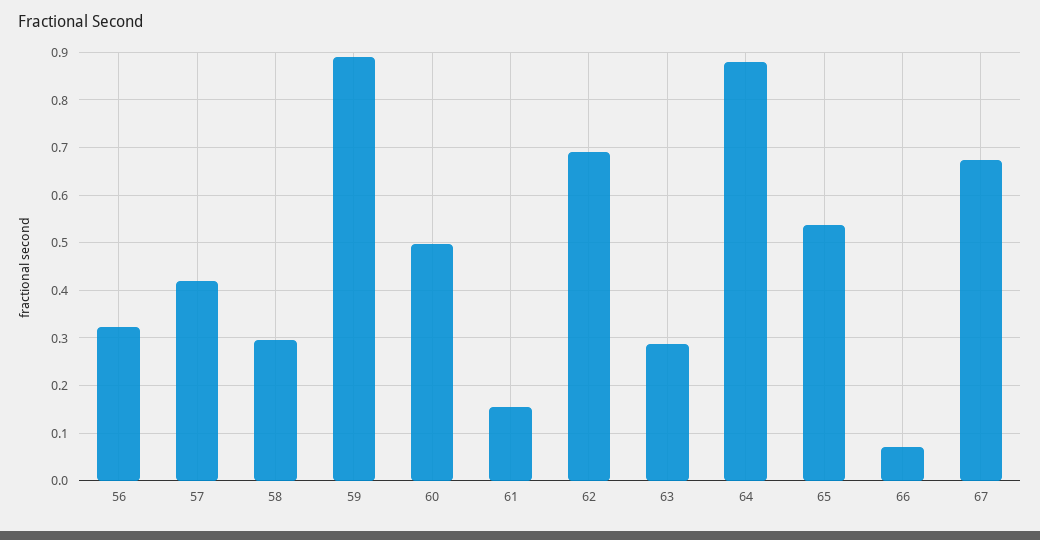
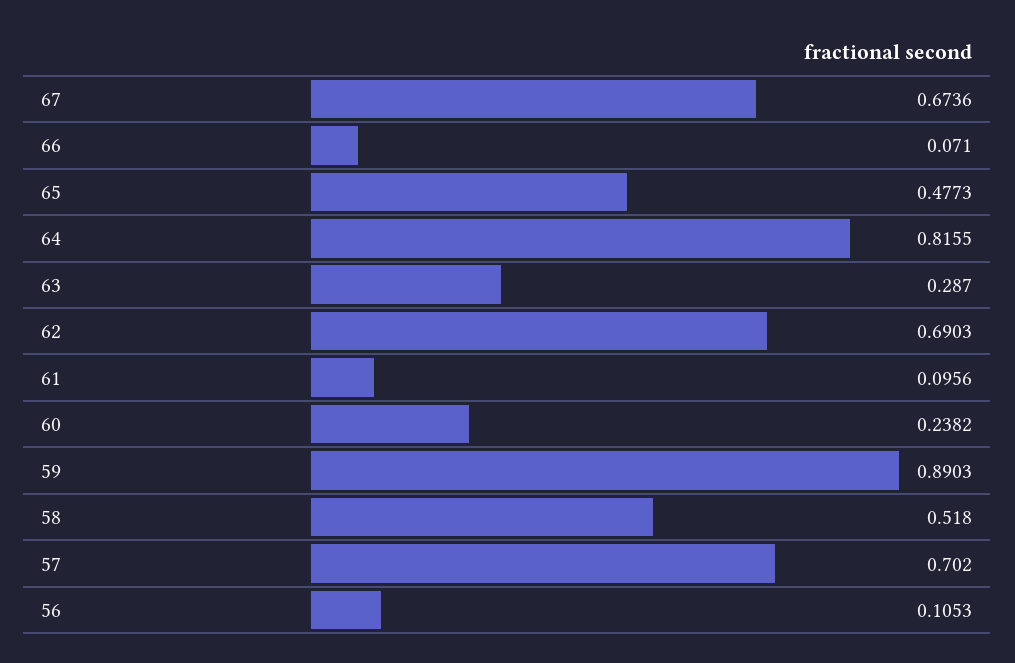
56: 0.32 -> 0.1053
57: 0.42 -> 0.702
58: 0.3 -> 0.518
60: 0.5 -> 0.2382
61: 0.16 -> 0.0956
64: 0.88 -> 0.8155
65: 0.54 -> 0.4773

